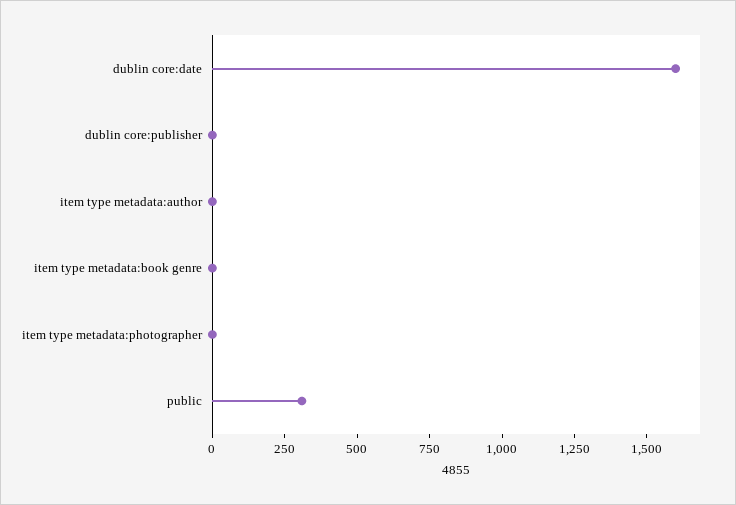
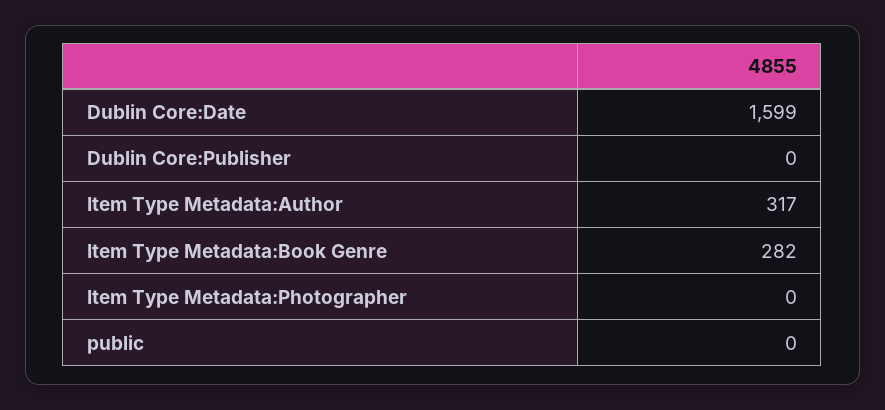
item type metadata:author: 0 -> 317
item type metadata:book genre: 0 -> 282
public: 300 -> 0

